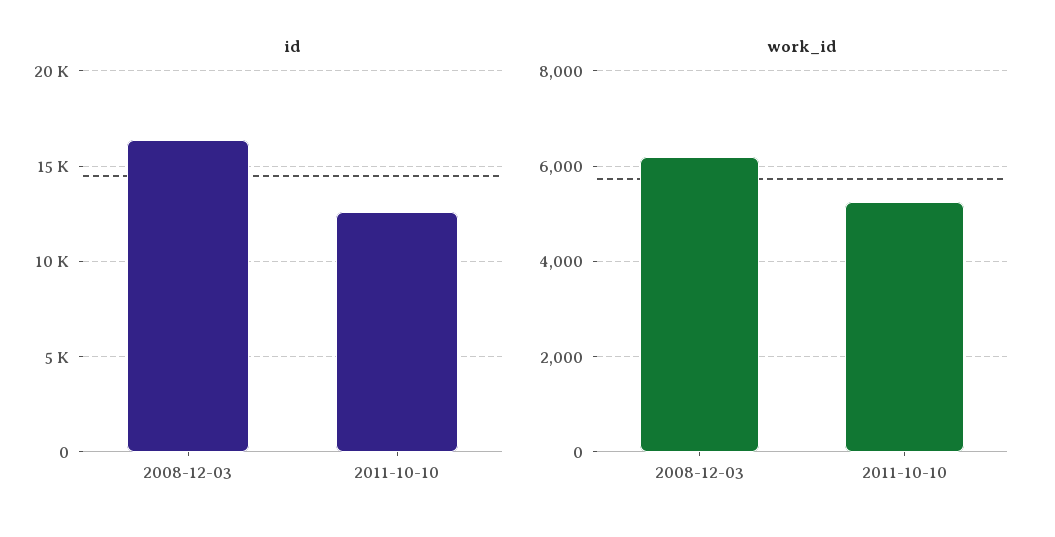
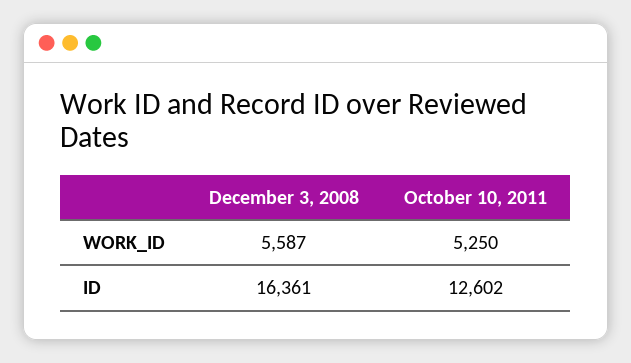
work_id, 2008-12-03: 6200 -> 5587

